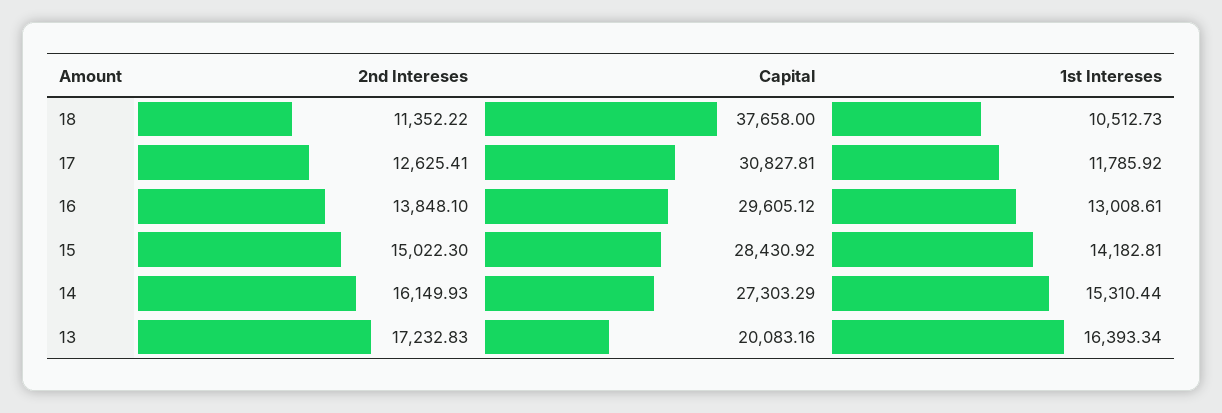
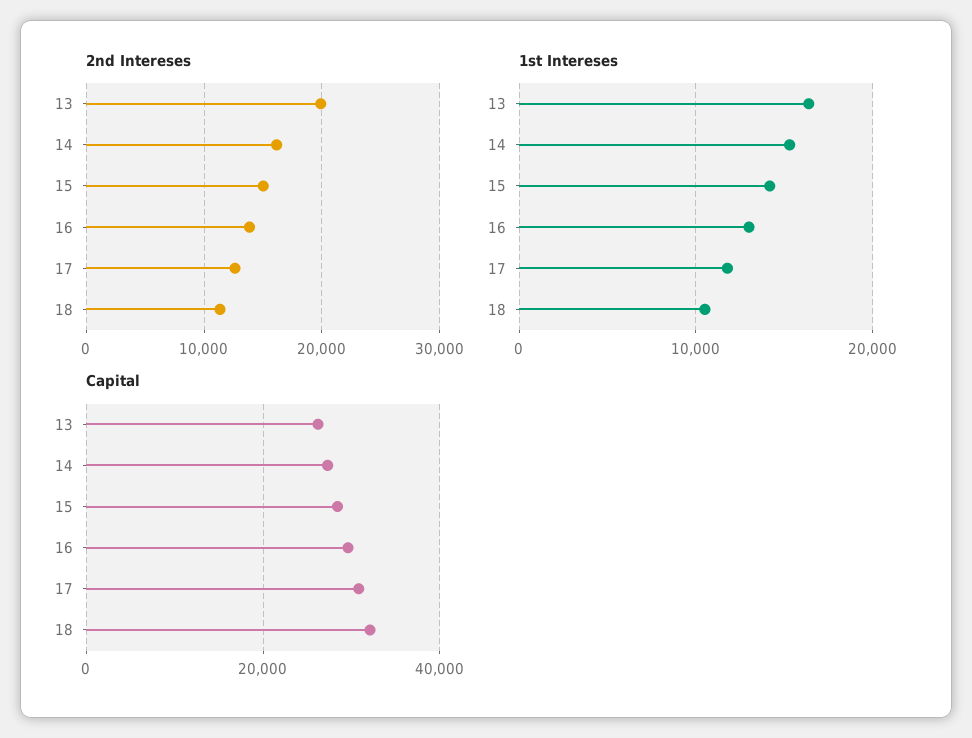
Capital, 18: 37658 -> 32000
2nd Intereses, 13: 17232.83 -> 20000
Capital, 13: 20083.16 -> 26000

